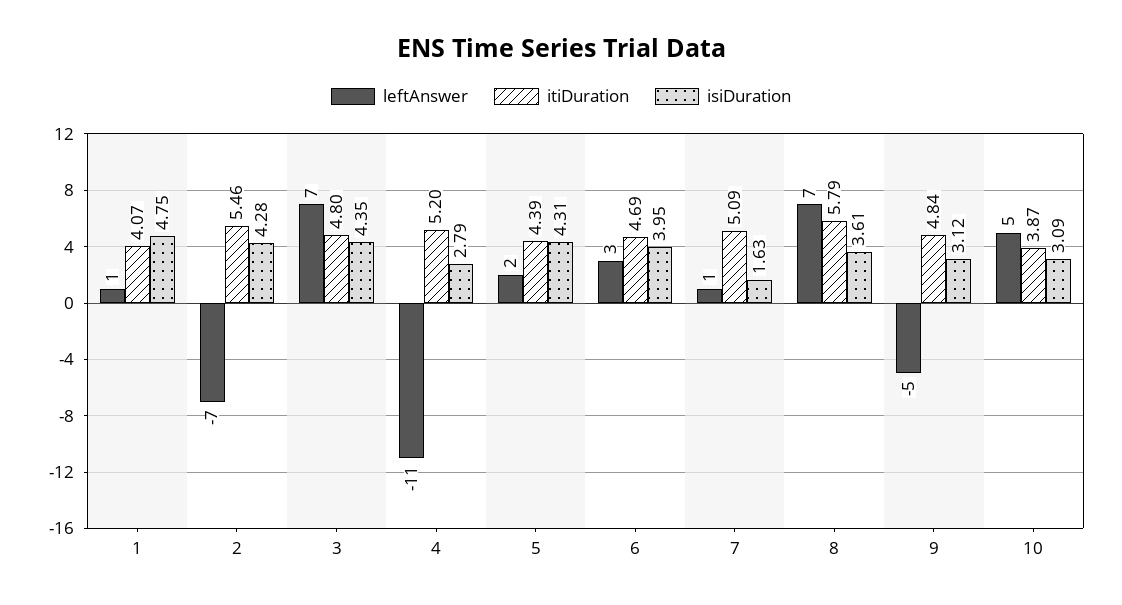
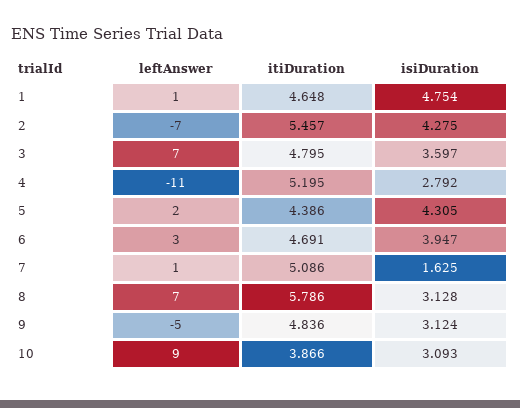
itiDuration, 1: 4.07 -> 4.648
isiDuration, 3: 4.35 -> 3.597
isiDuration, 8: 3.61 -> 3.128
leftAnswer, 10: 5 -> 9

